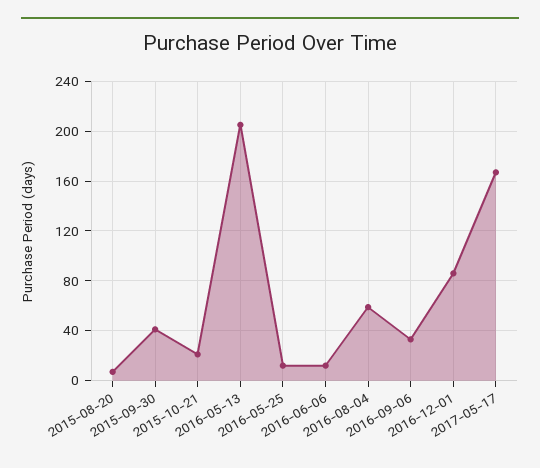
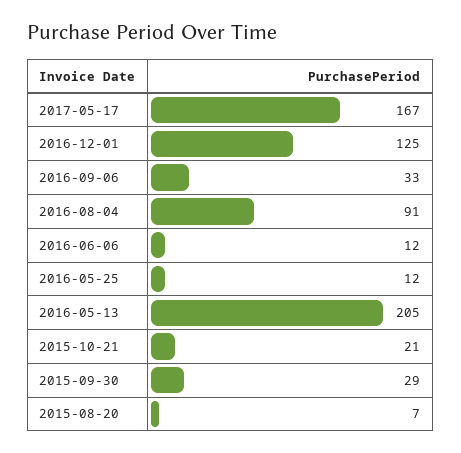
2015-09-30: 40 -> 29
2016-08-04: 60 -> 91
2016-12-01: 85 -> 125

